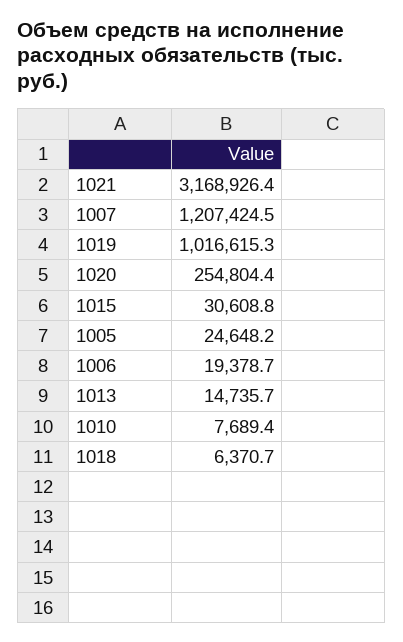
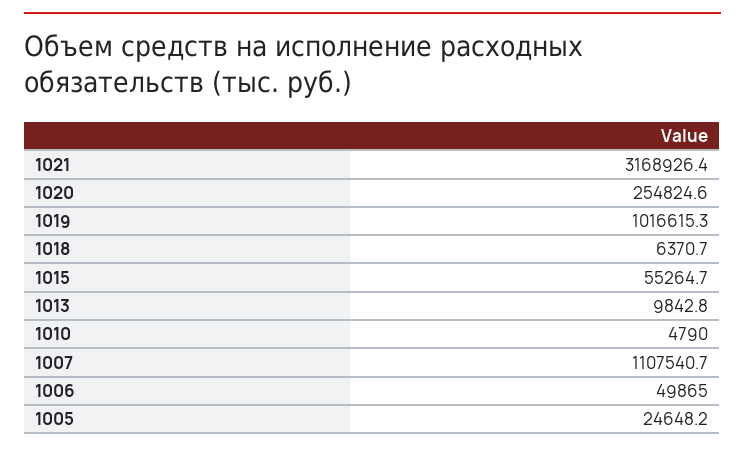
1007: 1207424.5 -> 1107540.7
1020: 254804.4 -> 254824.6
1015: 30608.8 -> 55264.7
1006: 19378.7 -> 49865
1013: 14735.7 -> 9842.8
1010: 7689.4 -> 4790

